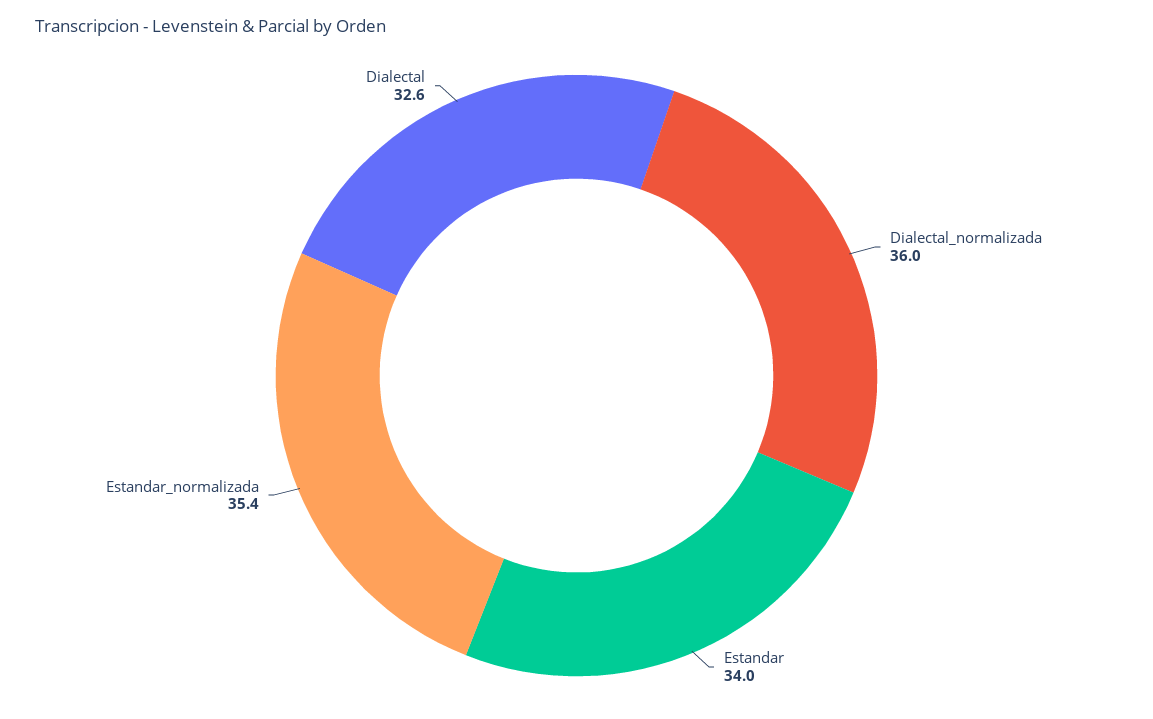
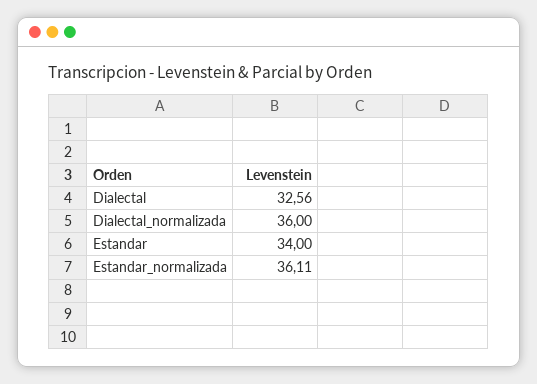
Estandar_normalizada: 35.4 -> 36.11

